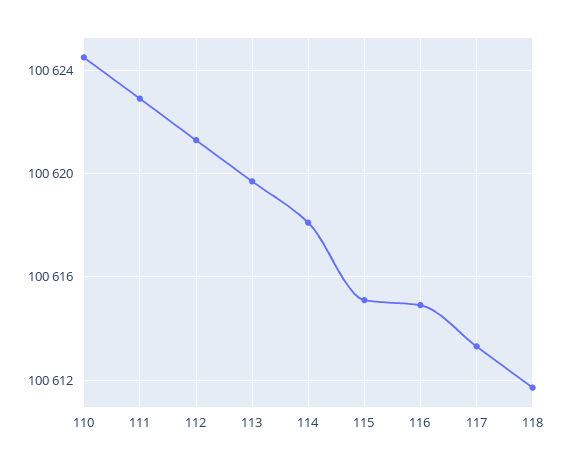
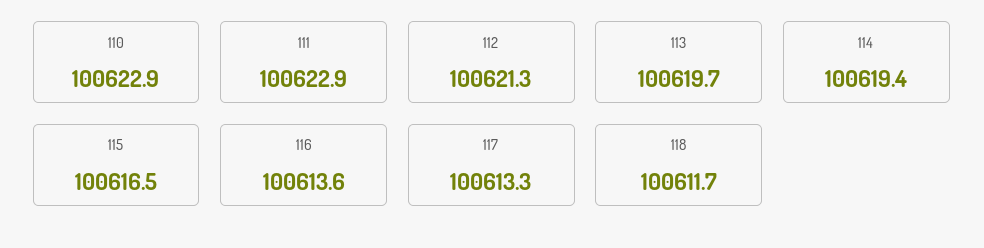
110: 100624.5 -> 100622.9
114: 100618 -> 100619.4
115: 100615 -> 100616.5
116: 100615 -> 100613.6

